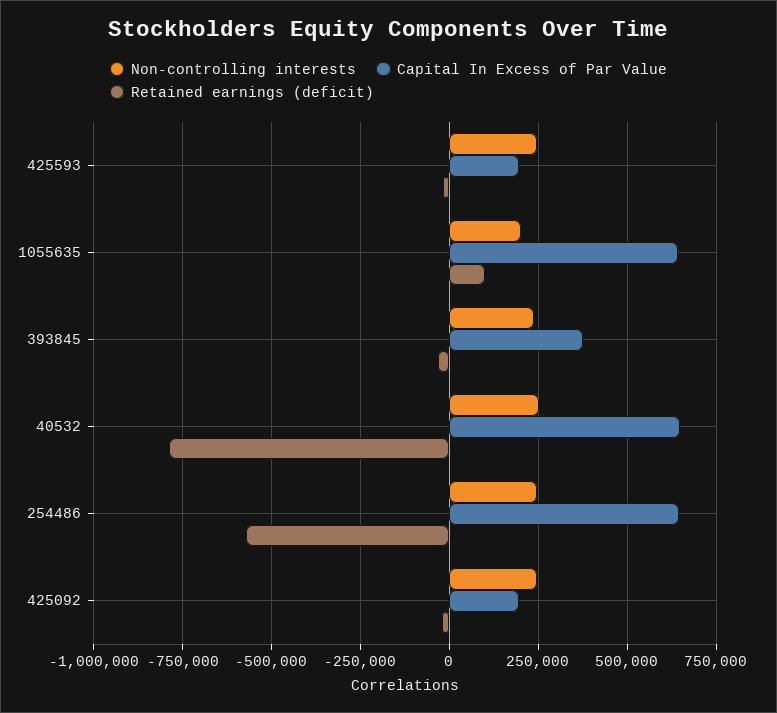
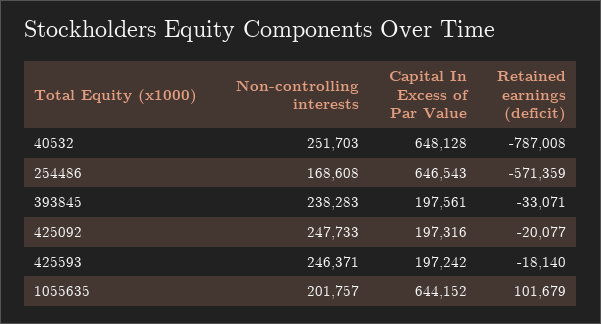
Capital In Excess of Par Value, 393845: 375000 -> 197561
Non-controlling interests, 254486: 250000 -> 168608

